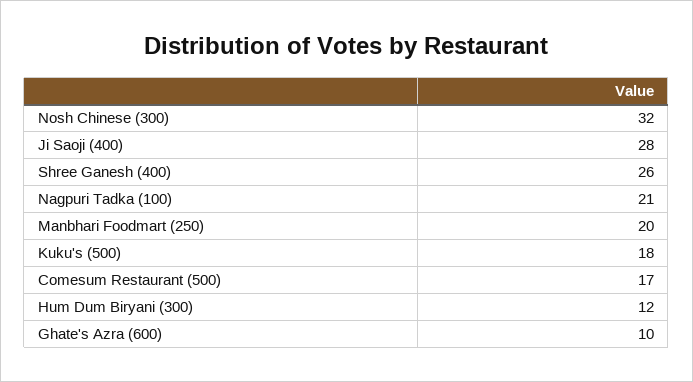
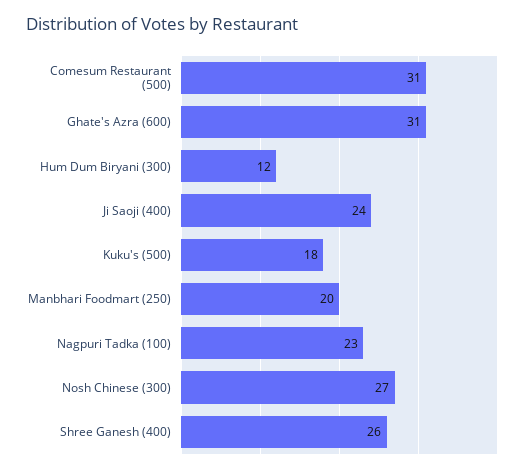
Nosh Chinese (300): 32 -> 27
Ji Saoji (400): 28 -> 24
Nagpuri Tadka (100): 21 -> 23
Comesum Restaurant (500): 17 -> 31
Ghate's Azra (600): 10 -> 31

